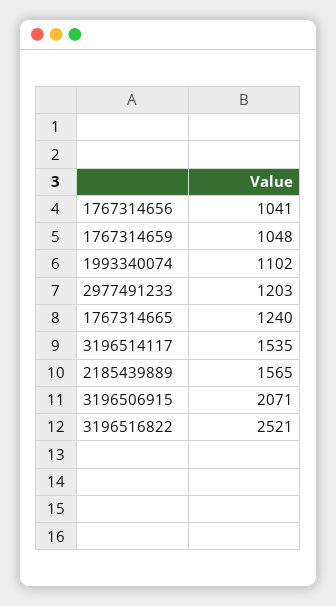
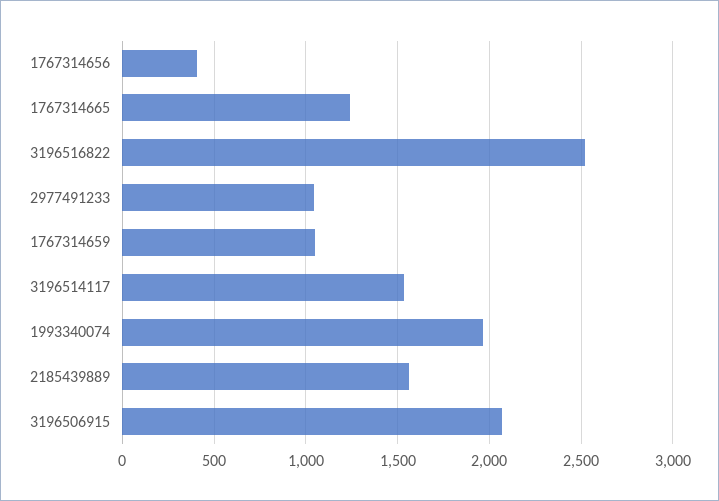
1767314656: 1041 -> 400
1993340074: 1102 -> 1950
2977491233: 1203 -> 1050

